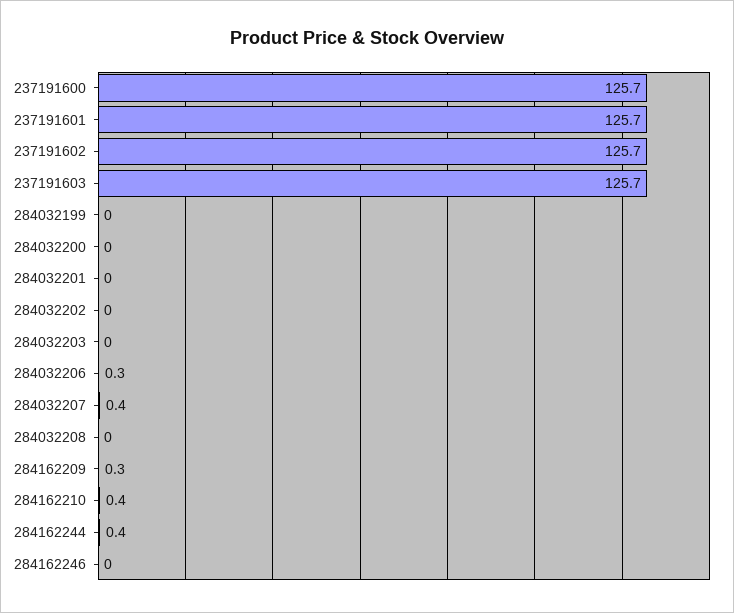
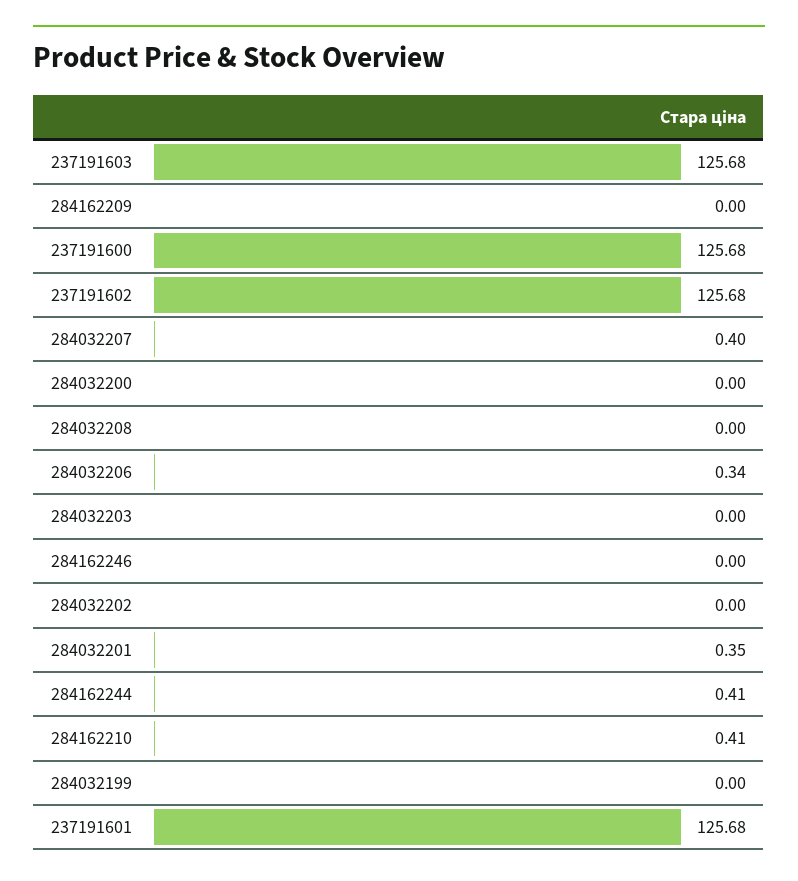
284032201: 0 -> 0.35
284162209: 0.3 -> 0

